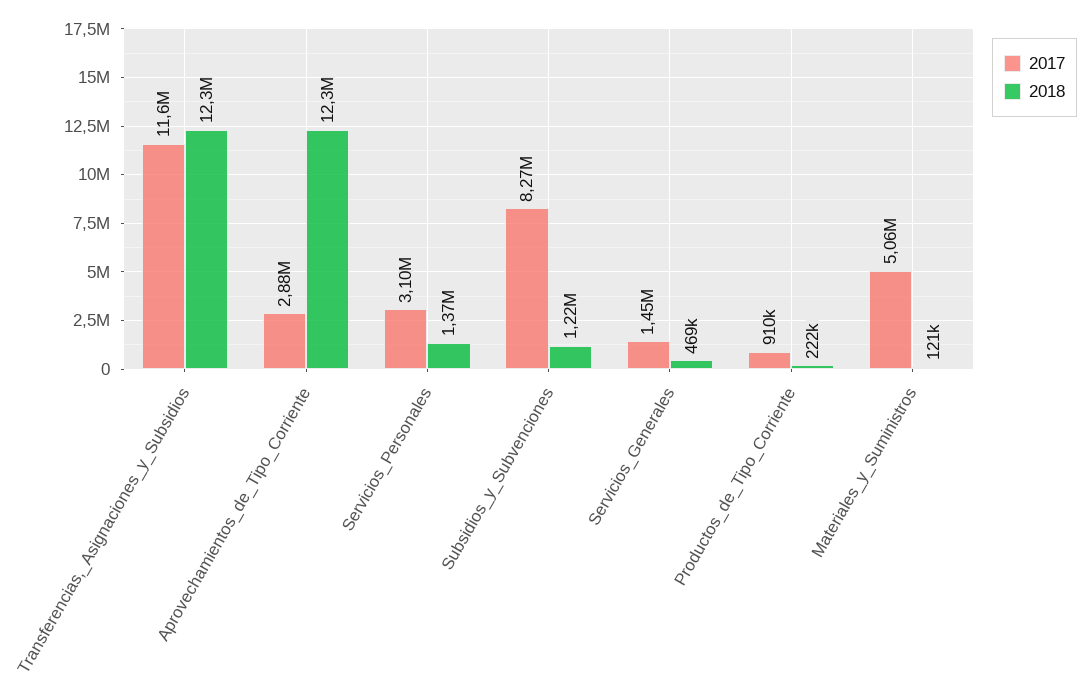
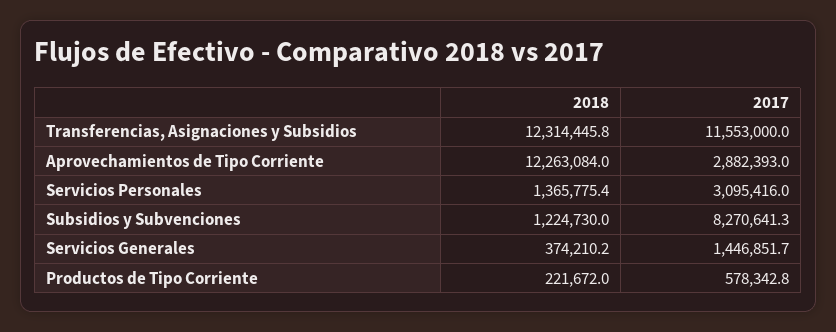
2018, Servicios_Generales: 469000 -> 374210.2
2017, Productos_de_Tipo_Corriente: 910000 -> 578342.8
2017, Materiales_y_Suministros: 5060000 -> none
2018, Materiales_y_Suministros: 121000 -> none

